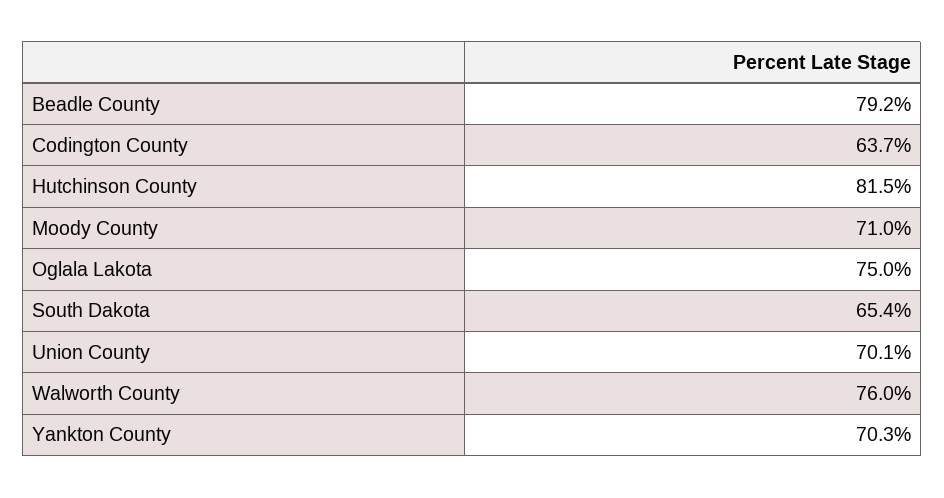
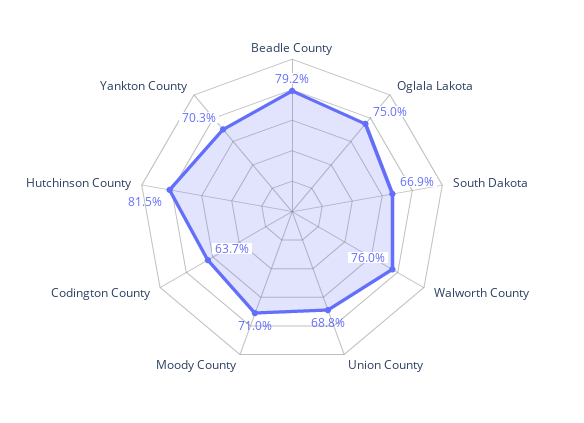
South Dakota: 65.4 -> 66.9
Union County: 70.1 -> 68.8

